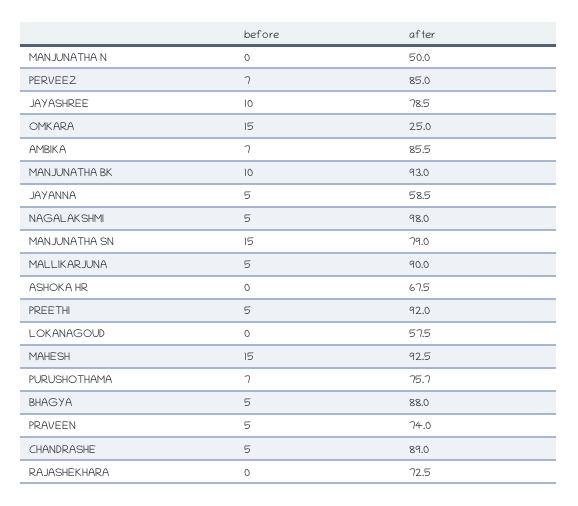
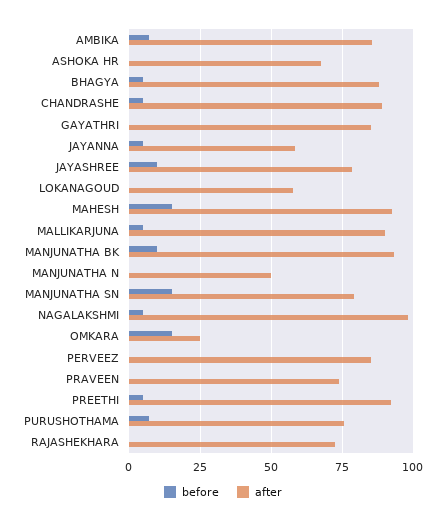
before, PERVEEZ: 7 -> 0
before, PRAVEEN: 5 -> 0
before, GAYATHRI: none -> 0
after, GAYATHRI: none -> 85

